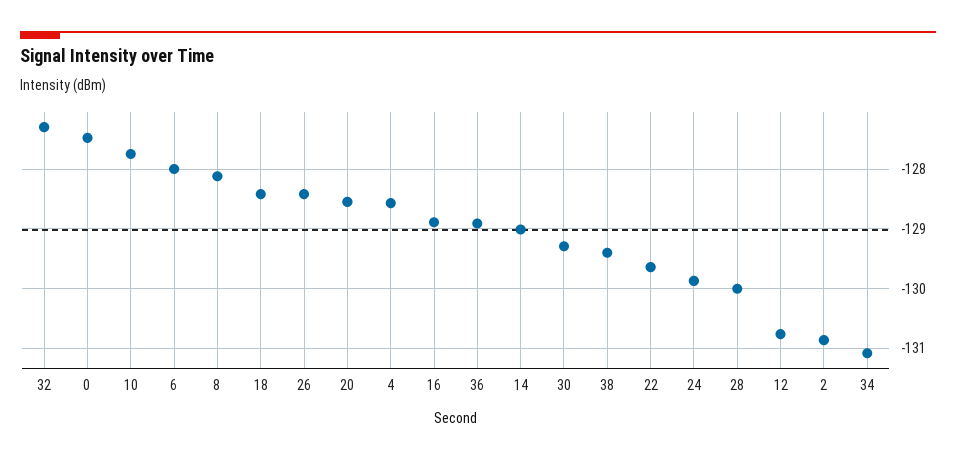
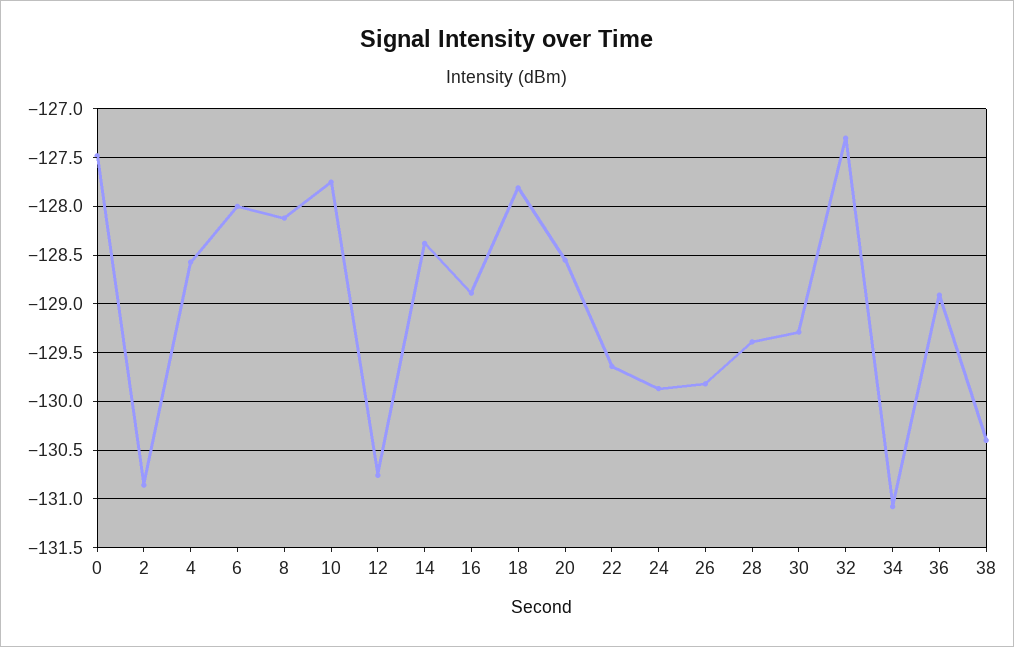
18: -128.4 -> -127.8
26: -128.4 -> -129.8
14: -129 -> -128.4
38: -129.4 -> -130.4
28: -130 -> -129.4

